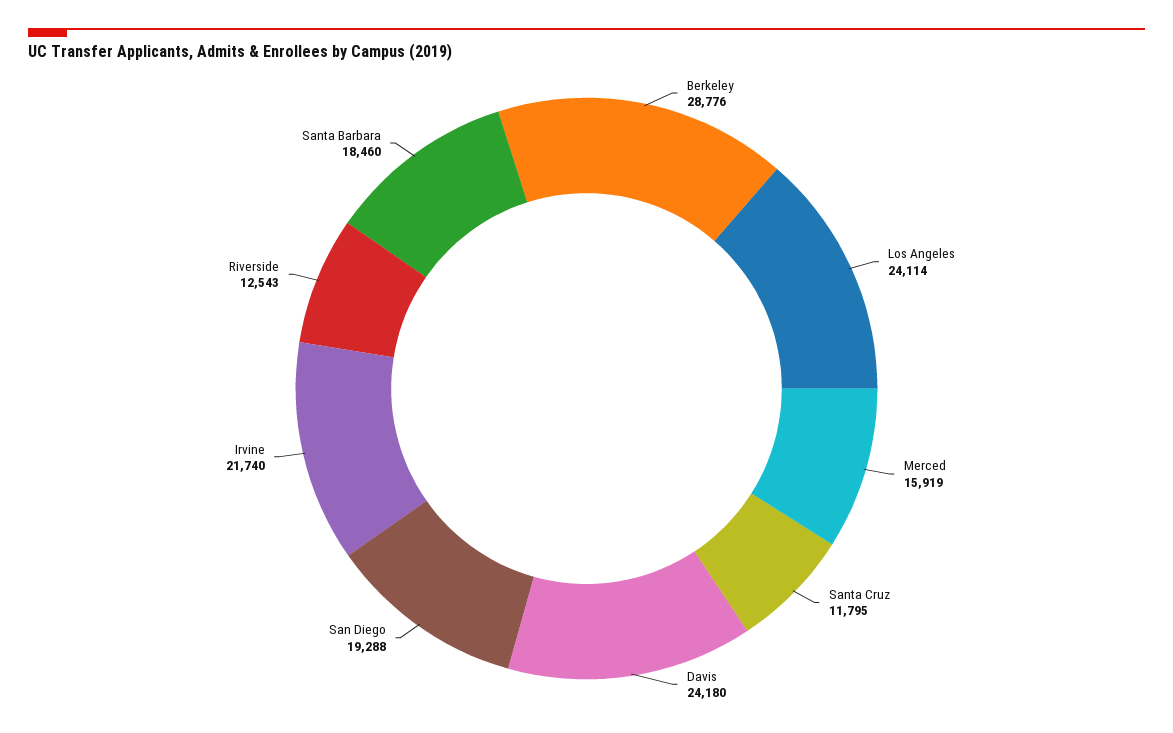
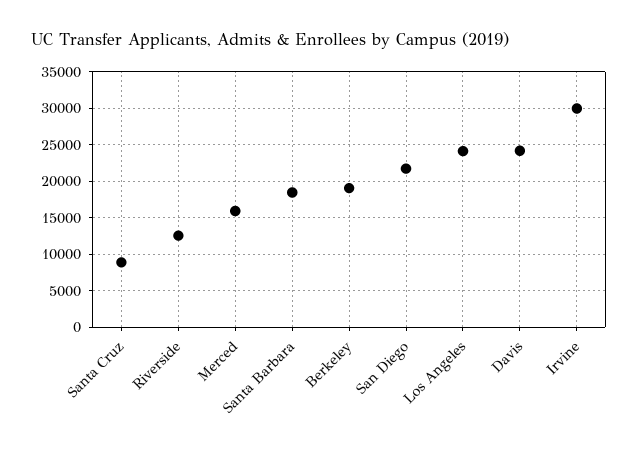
Berkeley: 28776 -> 19000
Santa Cruz: 11795 -> 9000
San Diego: 19288 -> 22000
Irvine: 21740 -> 30000

